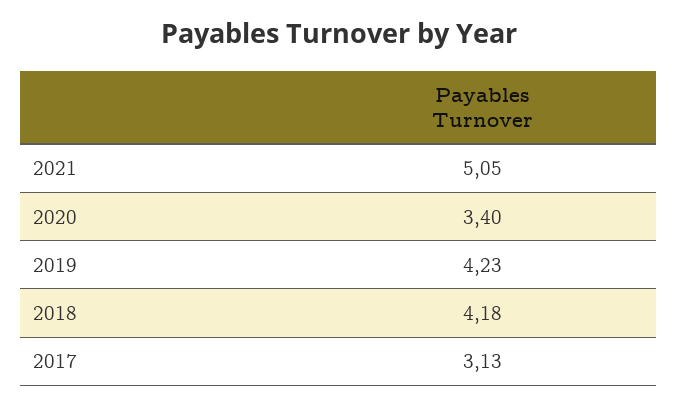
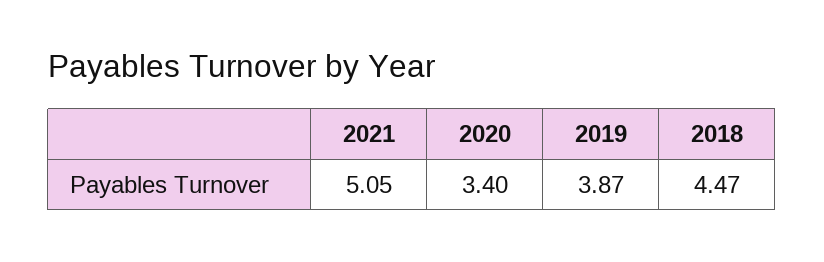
2019: 4.23 -> 3.87
2018: 4.18 -> 4.47
2017: 3.13 -> none

